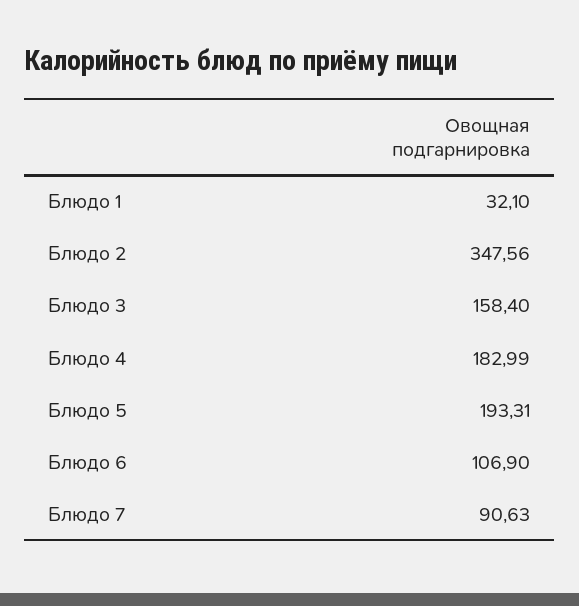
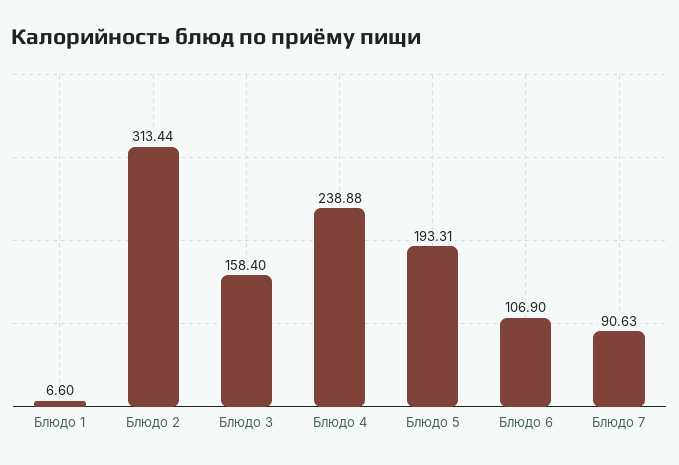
Блюдо 1: 32.1 -> 6.6
Блюдо 2: 347.56 -> 313.44
Блюдо 4: 182.99 -> 238.88

